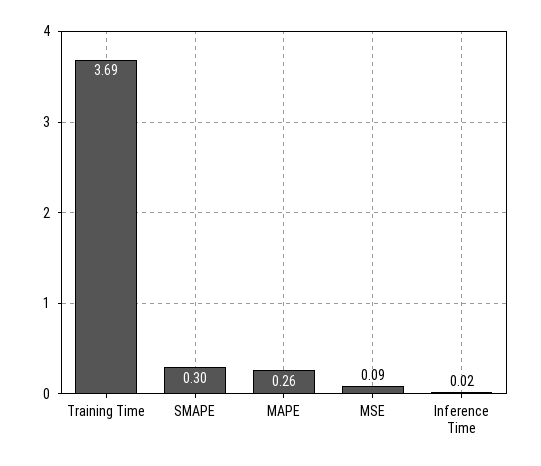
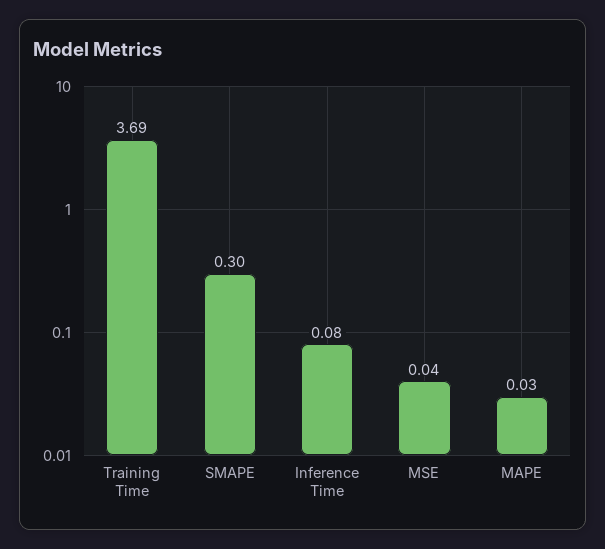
MAPE: 0.26 -> 0.03
MSE: 0.09 -> 0.04
Inference Time: 0.02 -> 0.08

